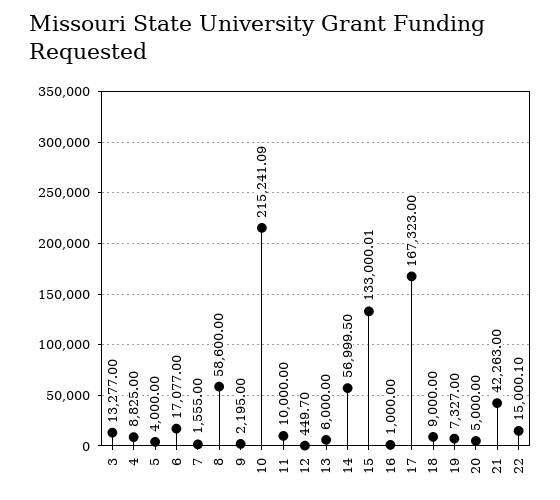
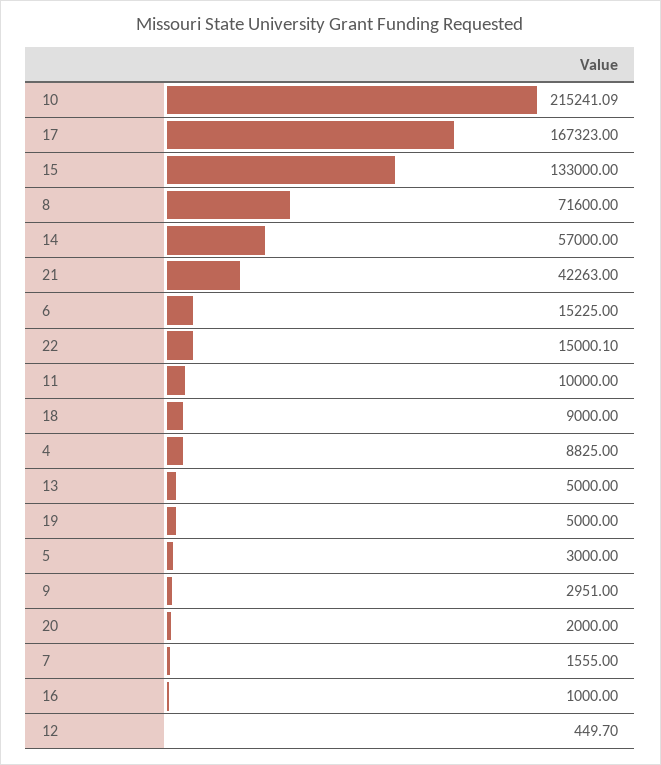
3: 13277 -> none
5: 4000 -> 3000
6: 17077 -> 15225
8: 58600 -> 71600
9: 2195 -> 2951
13: 6000 -> 5000
14: 56999.5 -> 57000
15: 133000.01 -> 133000
19: 7327 -> 5000
20: 5000 -> 2000

